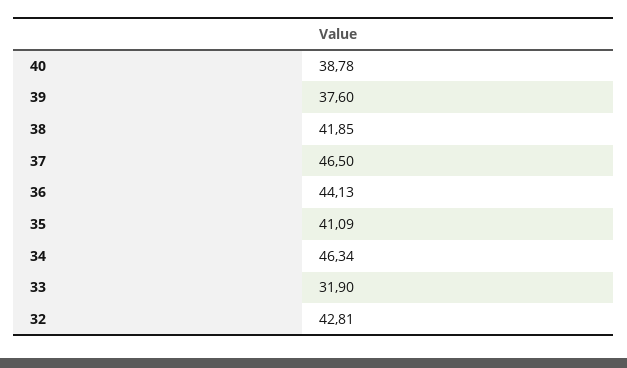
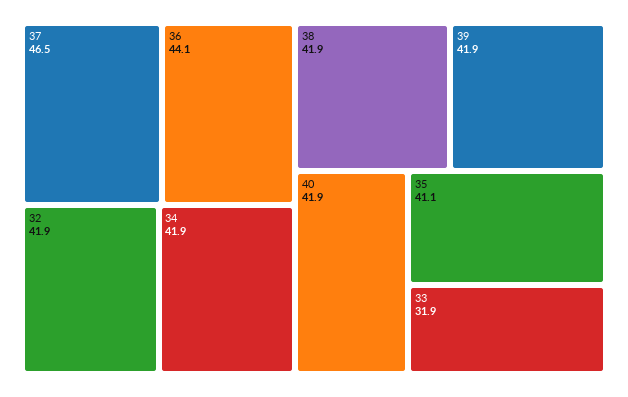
40: 38.78 -> 41.9
39: 37.6 -> 41.9
34: 46.34 -> 41.9
32: 42.81 -> 41.9

